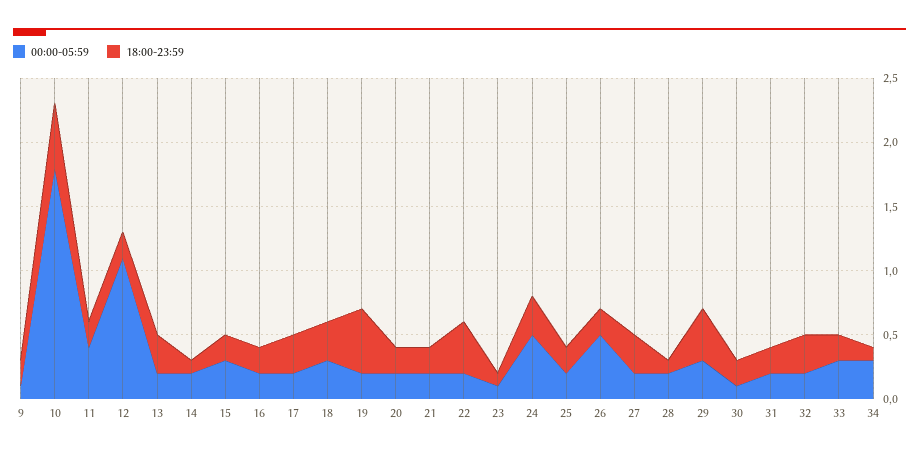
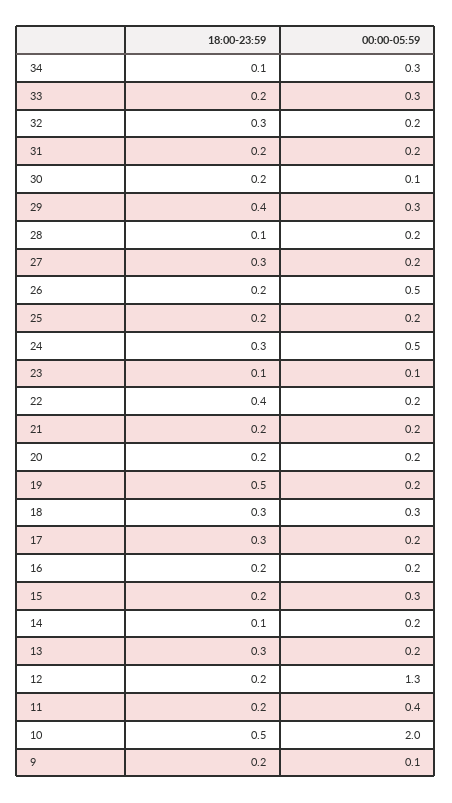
00:00-05:59, 10: 1.8 -> 2
00:00-05:59, 12: 1.1 -> 1.3

